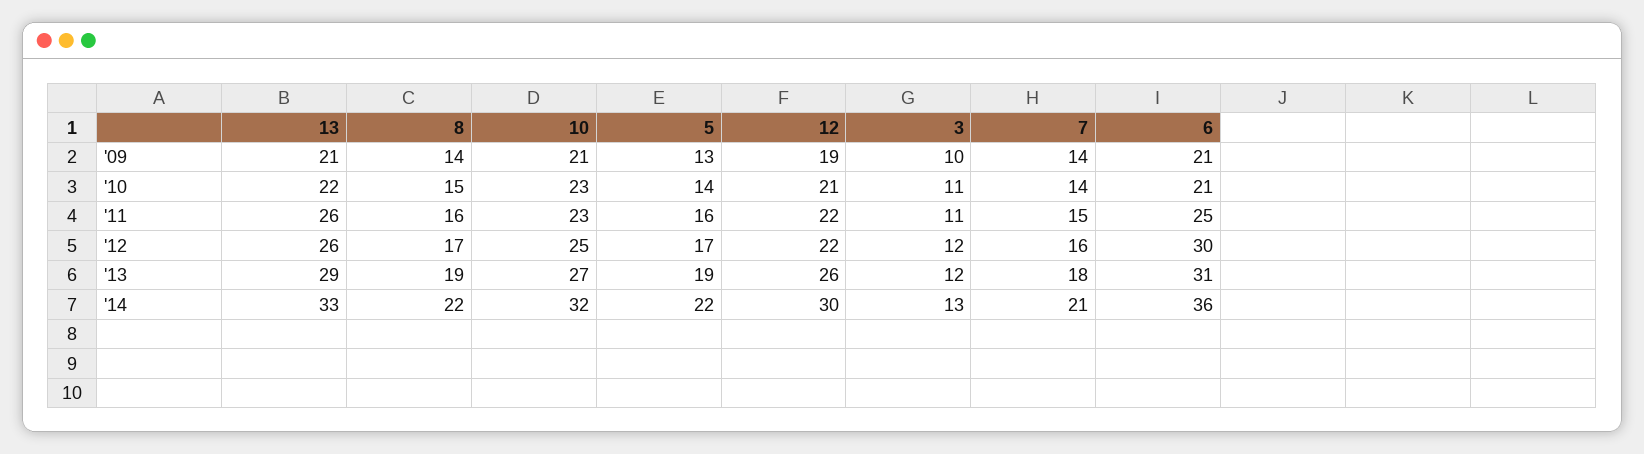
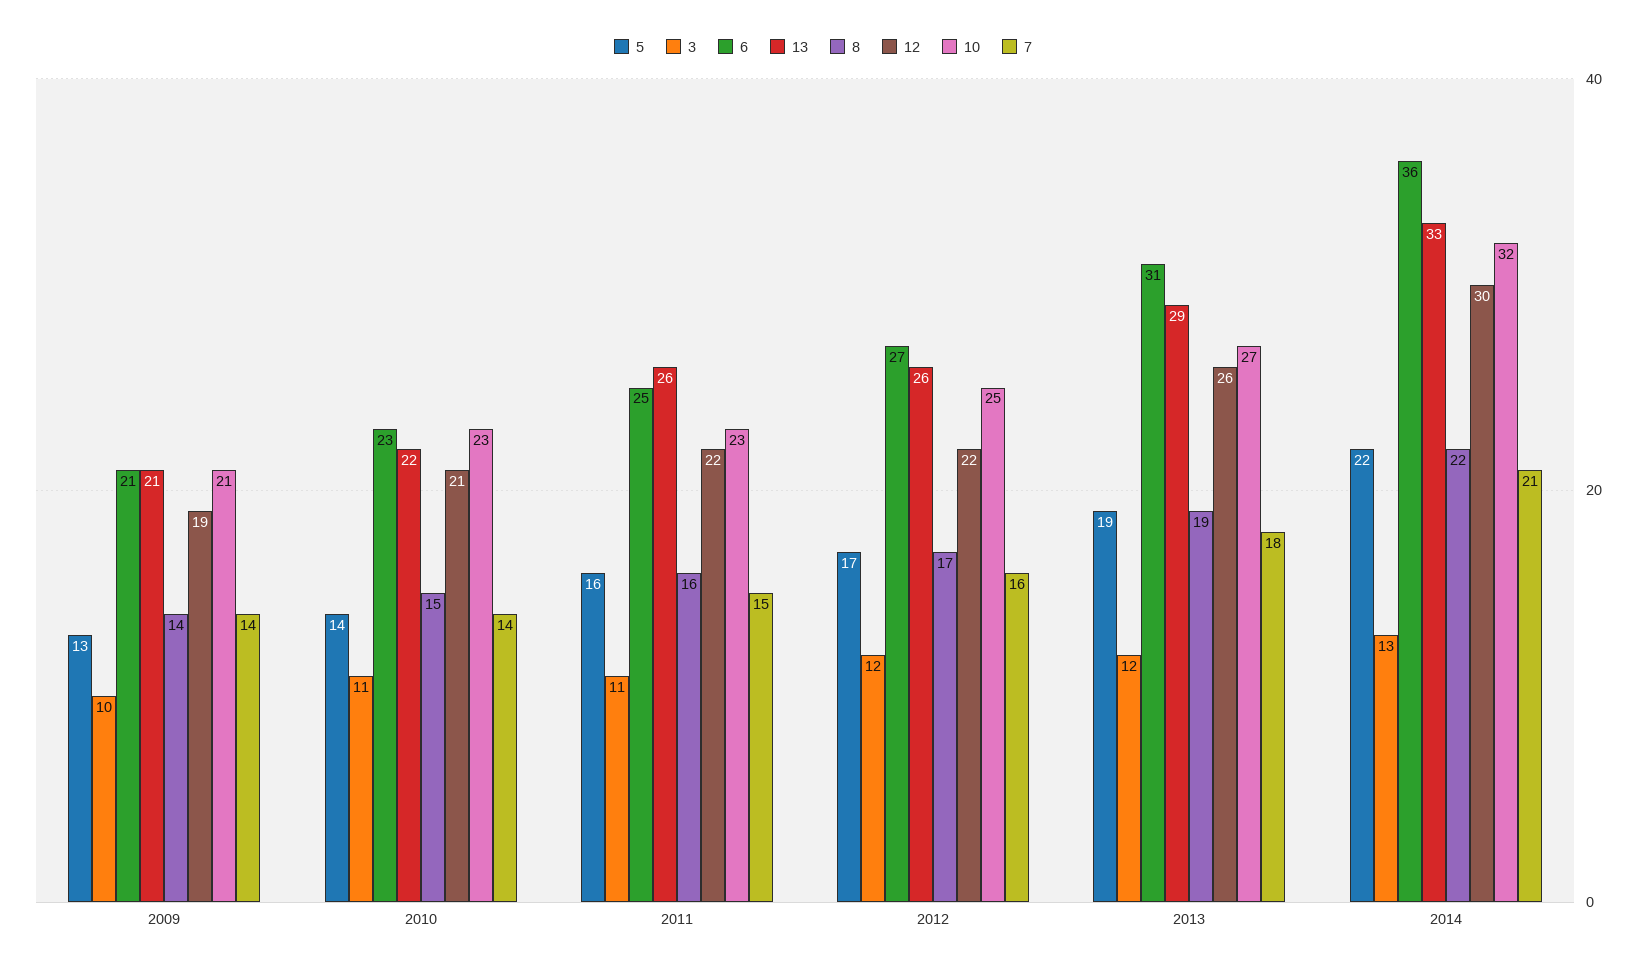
6, '10: 21 -> 23
6, '12: 30 -> 27

